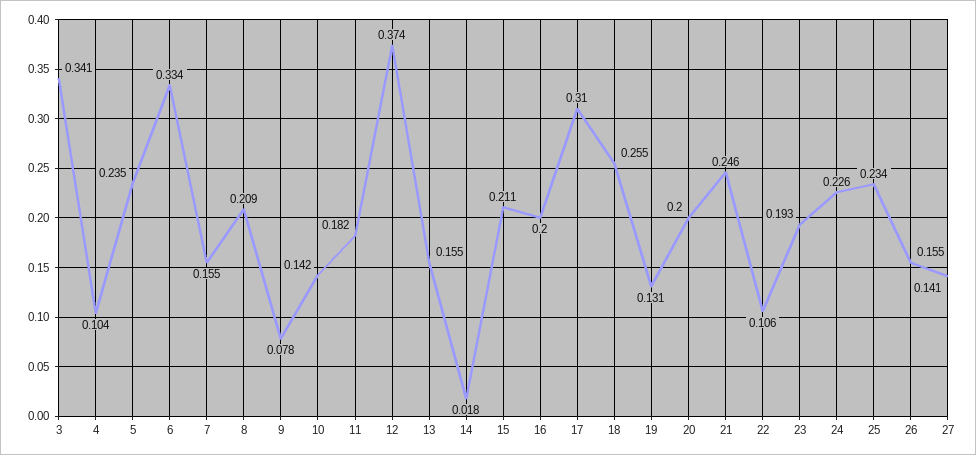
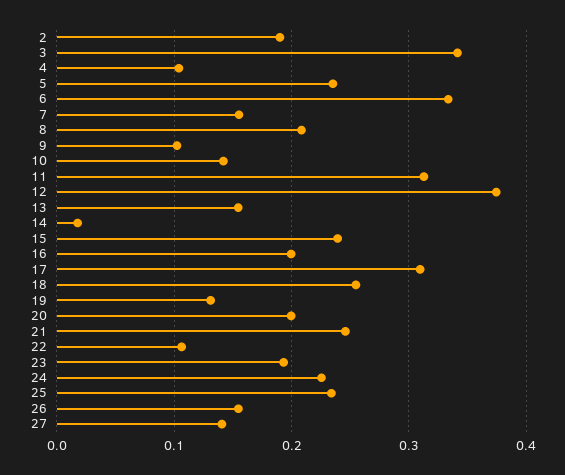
9: 0.078 -> 0.1
11: 0.182 -> 0.31
15: 0.211 -> 0.24
2: none -> 0.19

